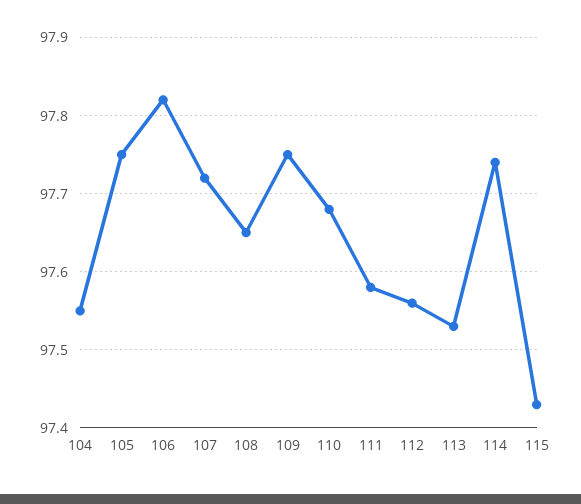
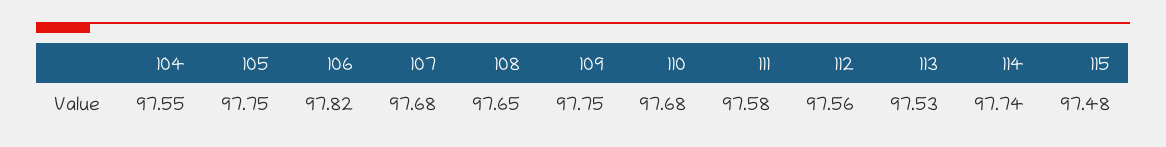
107: 97.72 -> 97.68
115: 97.43 -> 97.48

